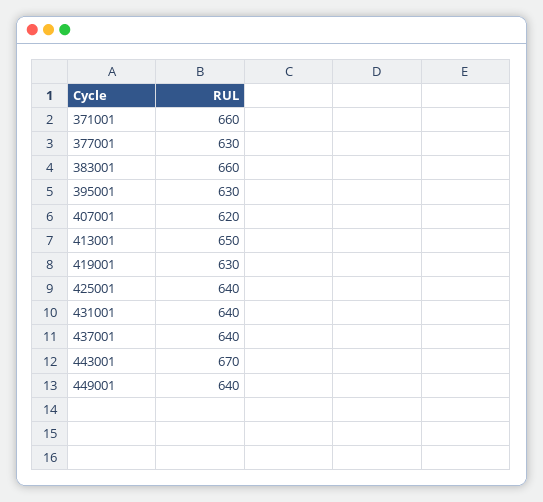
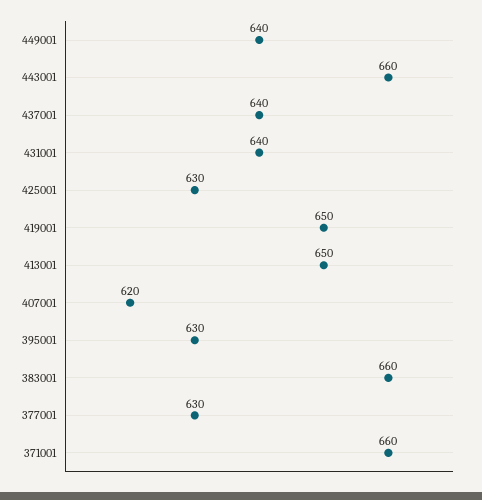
419001: 630 -> 650
425001: 640 -> 630
443001: 670 -> 660

